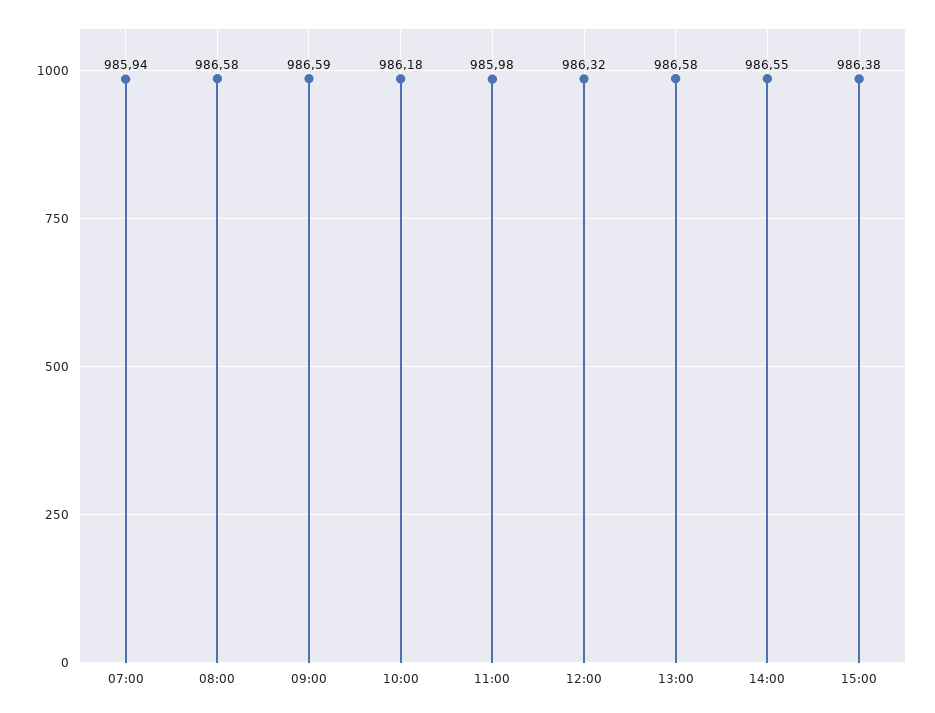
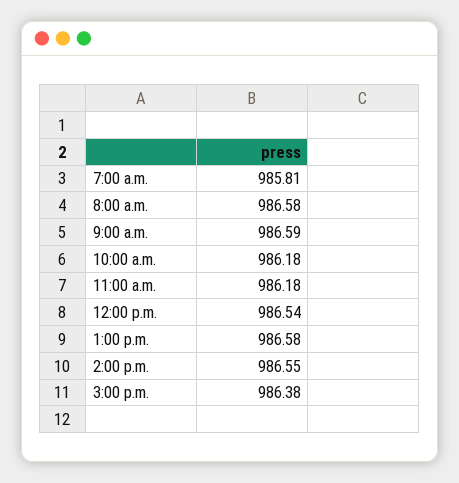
07:00: 985.94 -> 985.81
11:00: 985.98 -> 986.18
12:00: 986.32 -> 986.54

